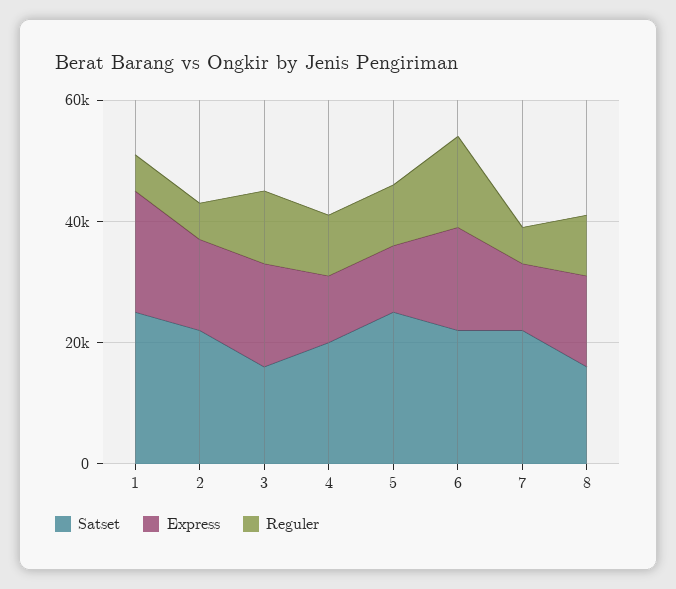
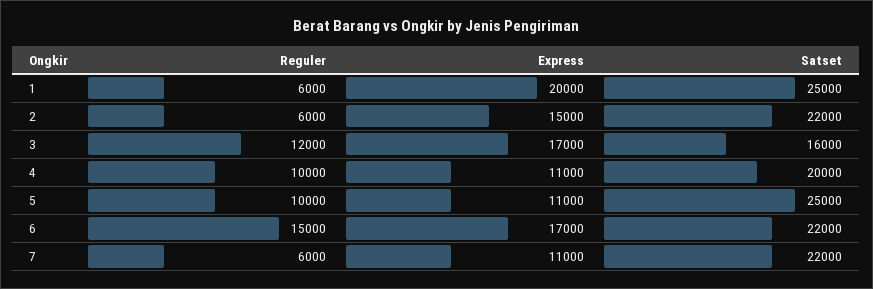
Satset, 8: 15000 -> none
Express, 8: 15000 -> none
Reguler, 8: 10000 -> none

